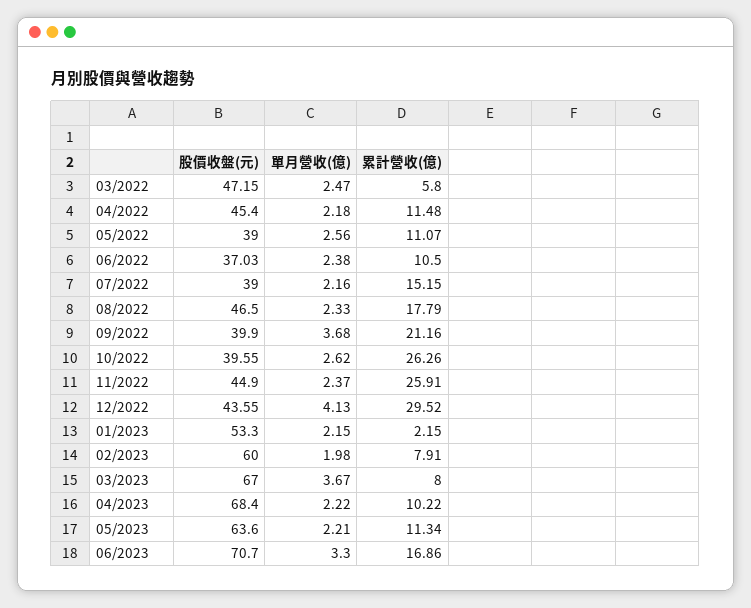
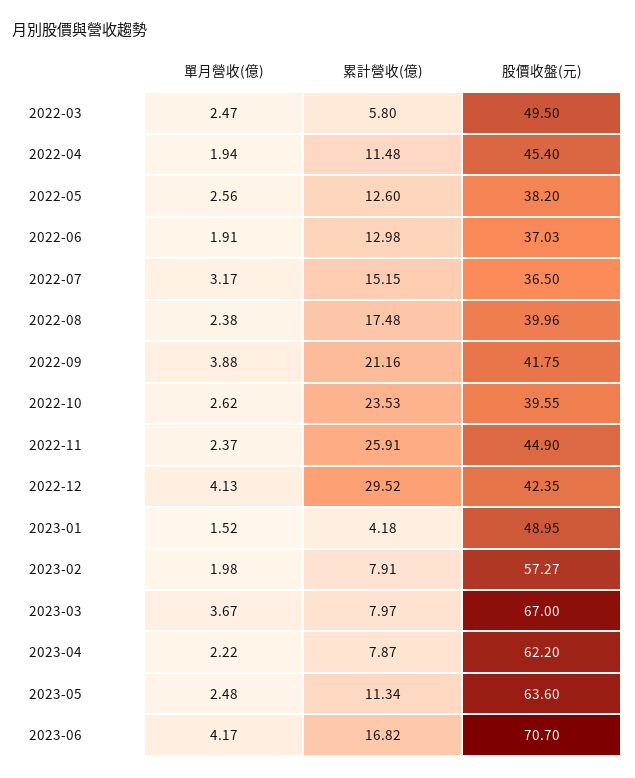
股價收盤(元), 03/2022: 47.15 -> 49.5
單月營收(億), 04/2022: 2.18 -> 1.94
股價收盤(元), 05/2022: 39 -> 38.2
累計營收(億), 05/2022: 11.07 -> 12.6
單月營收(億), 06/2022: 2.38 -> 1.91
累計營收(億), 06/2022: 10.5 -> 12.98
股價收盤(元), 07/2022: 39 -> 36.5
單月營收(億), 07/2022: 2.16 -> 3.17
股價收盤(元), 08/2022: 46.5 -> 39.96
單月營收(億), 08/2022: 2.33 -> 2.38
累計營收(億), 08/2022: 17.79 -> 17.48
股價收盤(元), 09/2022: 39.9 -> 41.75
單月營收(億), 09/2022: 3.68 -> 3.88
累計營收(億), 10/2022: 26.26 -> 23.53
股價收盤(元), 12/2022: 43.55 -> 42.35
股價收盤(元), 01/2023: 53.3 -> 48.95
單月營收(億), 01/2023: 2.15 -> 1.52
累計營收(億), 01/2023: 2.15 -> 4.18
股價收盤(元), 02/2023: 60 -> 57.27
累計營收(億), 03/2023: 8 -> 7.97
股價收盤(元), 04/2023: 68.4 -> 62.2
累計營收(億), 04/2023: 10.22 -> 7.87
單月營收(億), 05/2023: 2.21 -> 2.48
單月營收(億), 06/2023: 3.3 -> 4.17
累計營收(億), 06/2023: 16.86 -> 16.82

